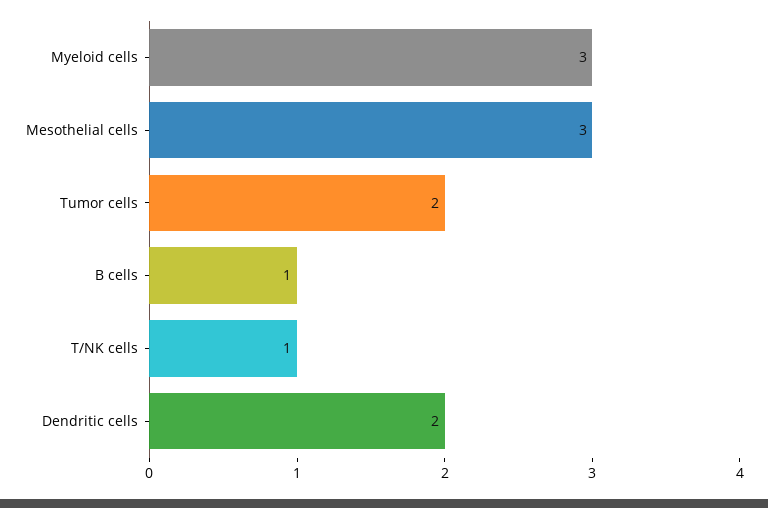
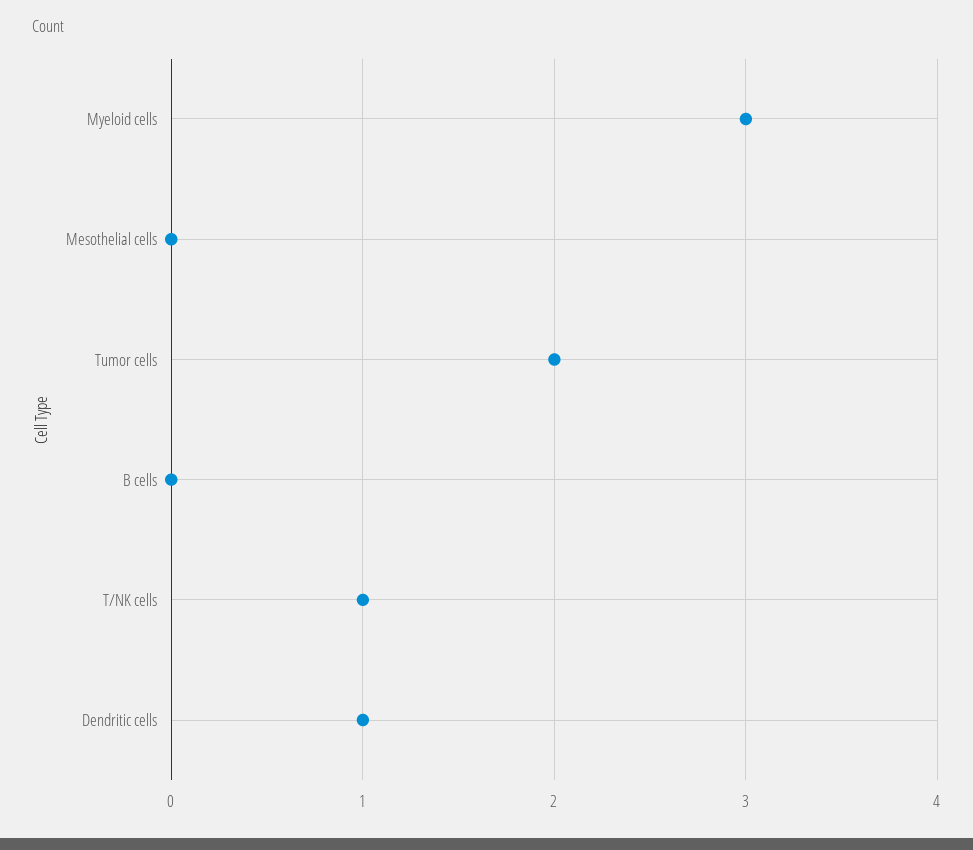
Mesothelial cells: 3 -> 0
B cells: 1 -> 0
Dendritic cells: 2 -> 1

